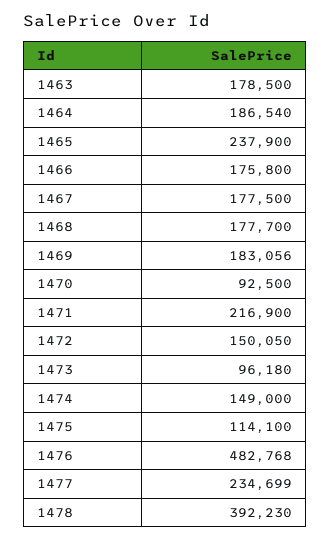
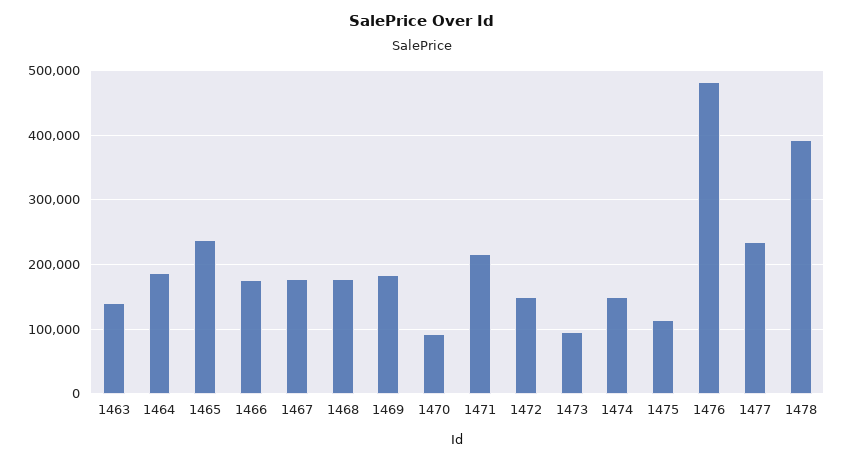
1463: 178500 -> 140000

